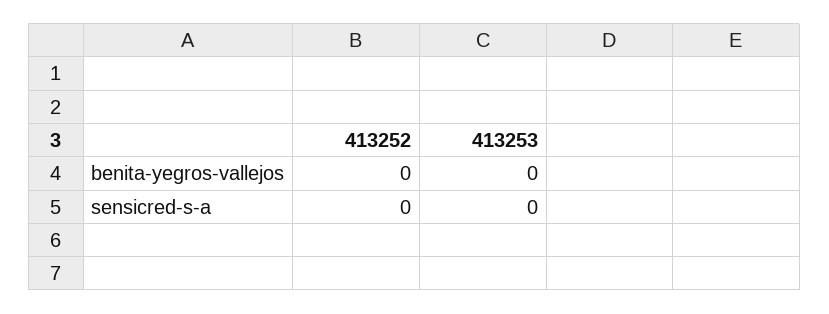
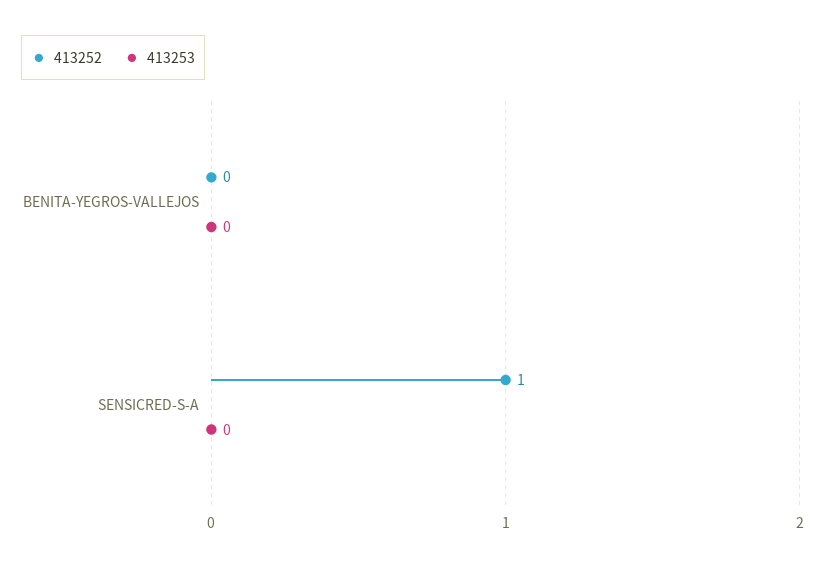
413252, sensicred-s-a: 0 -> 1

